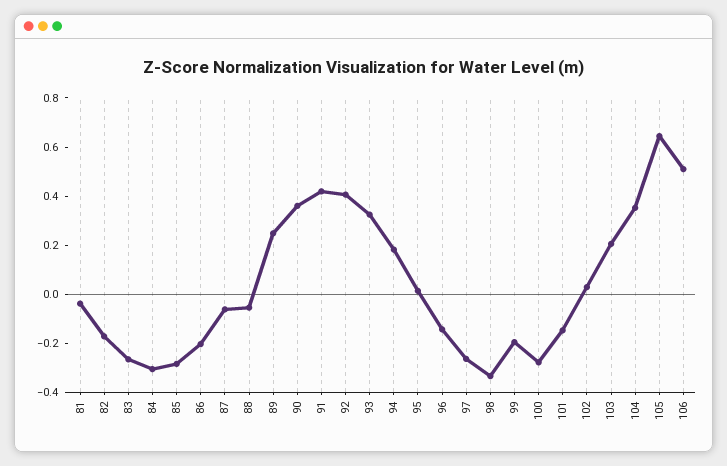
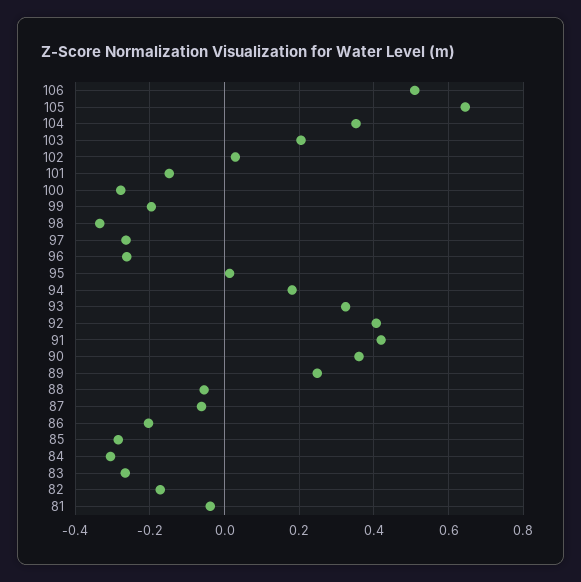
96: -0.15 -> -0.26

